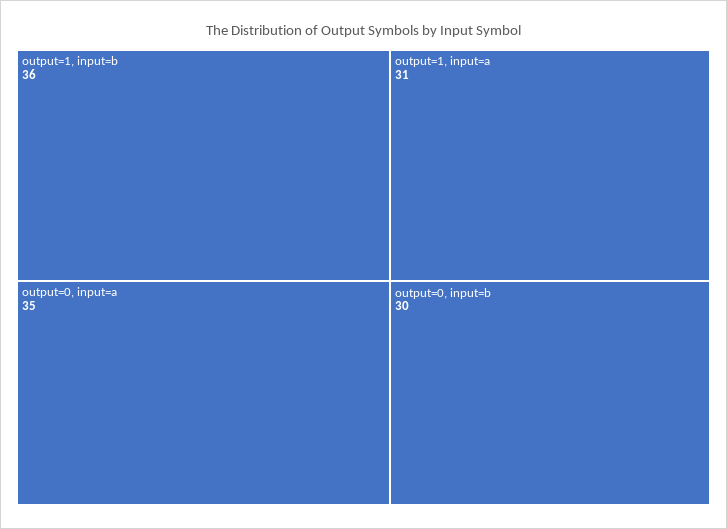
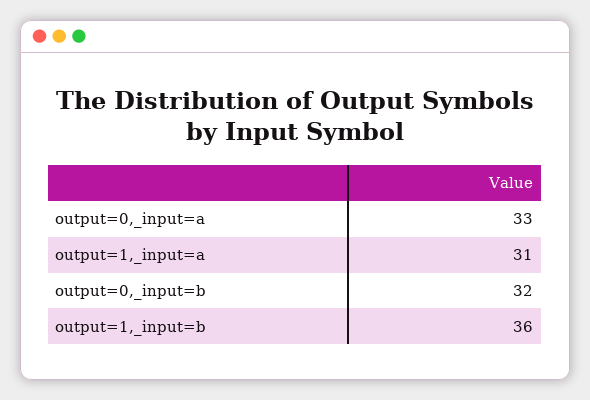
output=0, input=a: 35 -> 33
output=0, input=b: 30 -> 32

